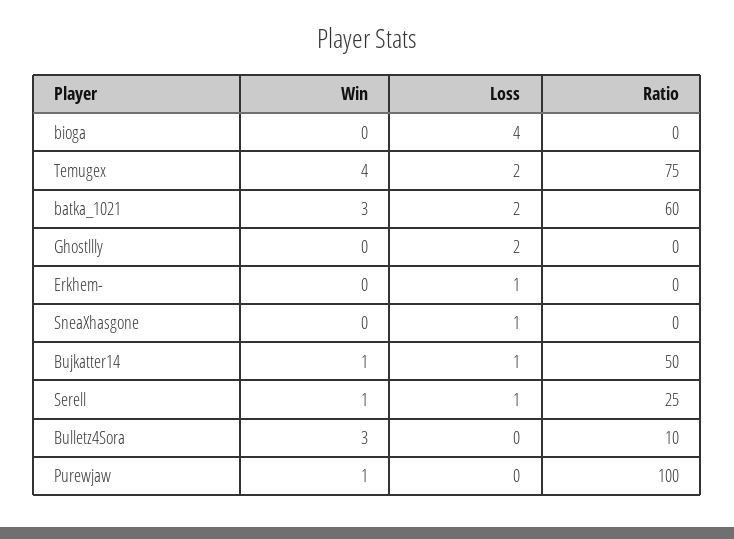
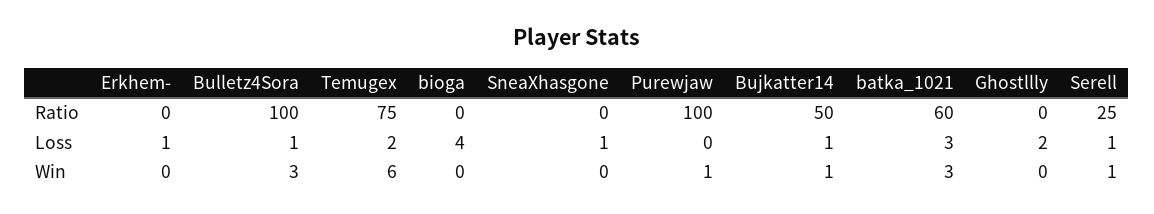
Win, Temugex: 4 -> 6
Loss, batka_1021: 2 -> 3
Loss, Bulletz4Sora: 0 -> 1
Ratio, Bulletz4Sora: 10 -> 100

